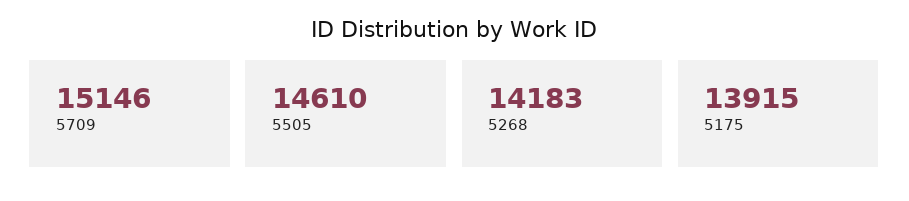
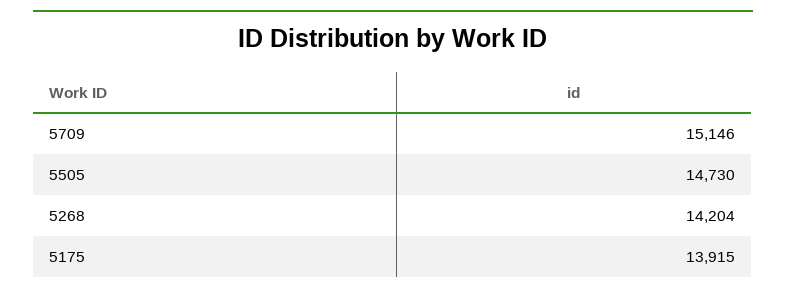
5505: 14610 -> 14730
5268: 14183 -> 14204

